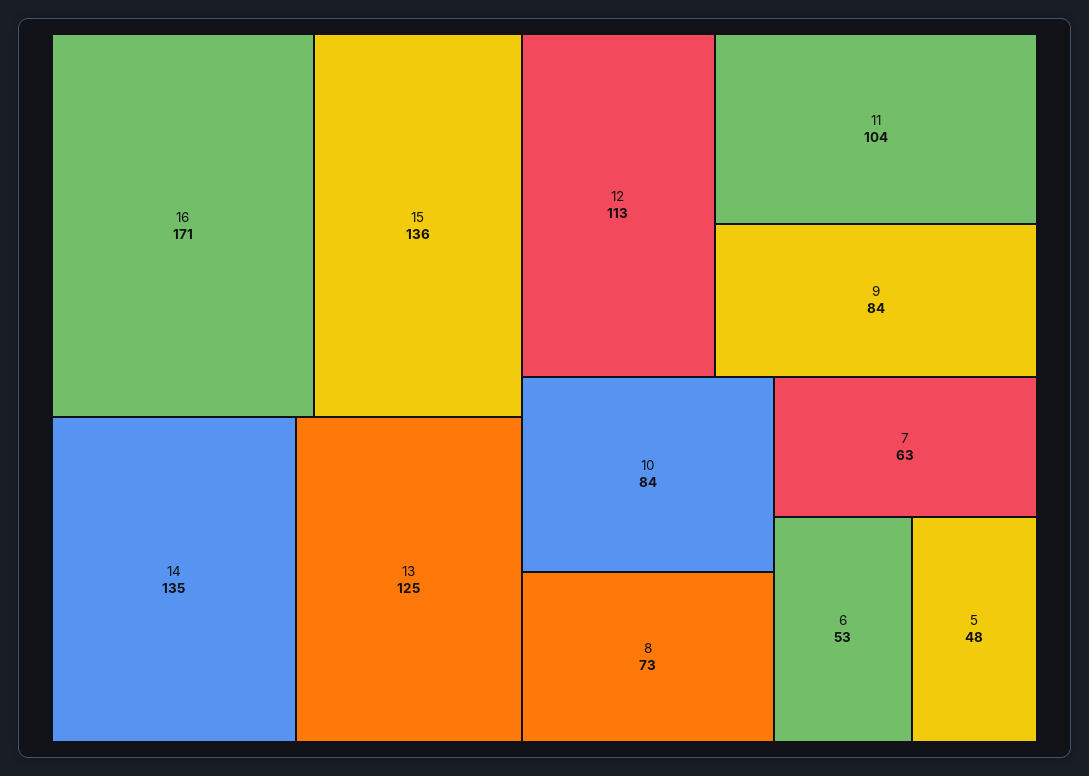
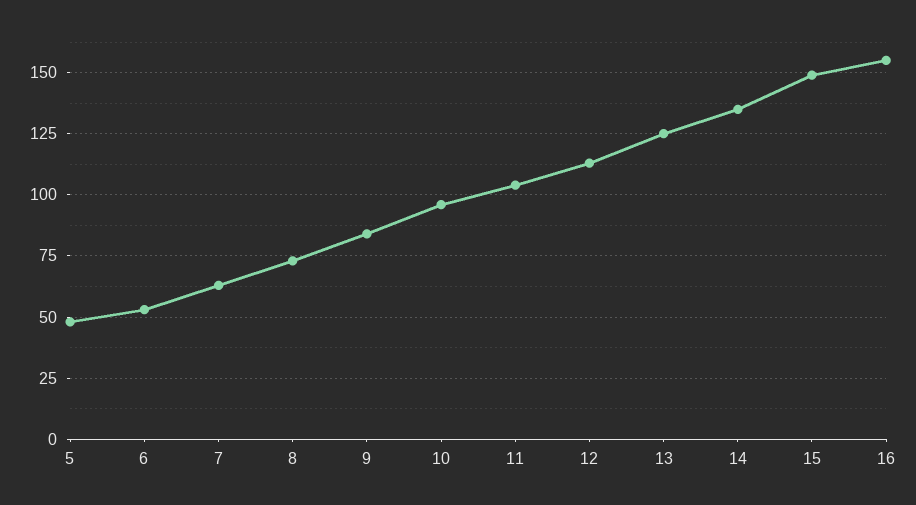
16: 171 -> 155
15: 136 -> 150
10: 84 -> 95

